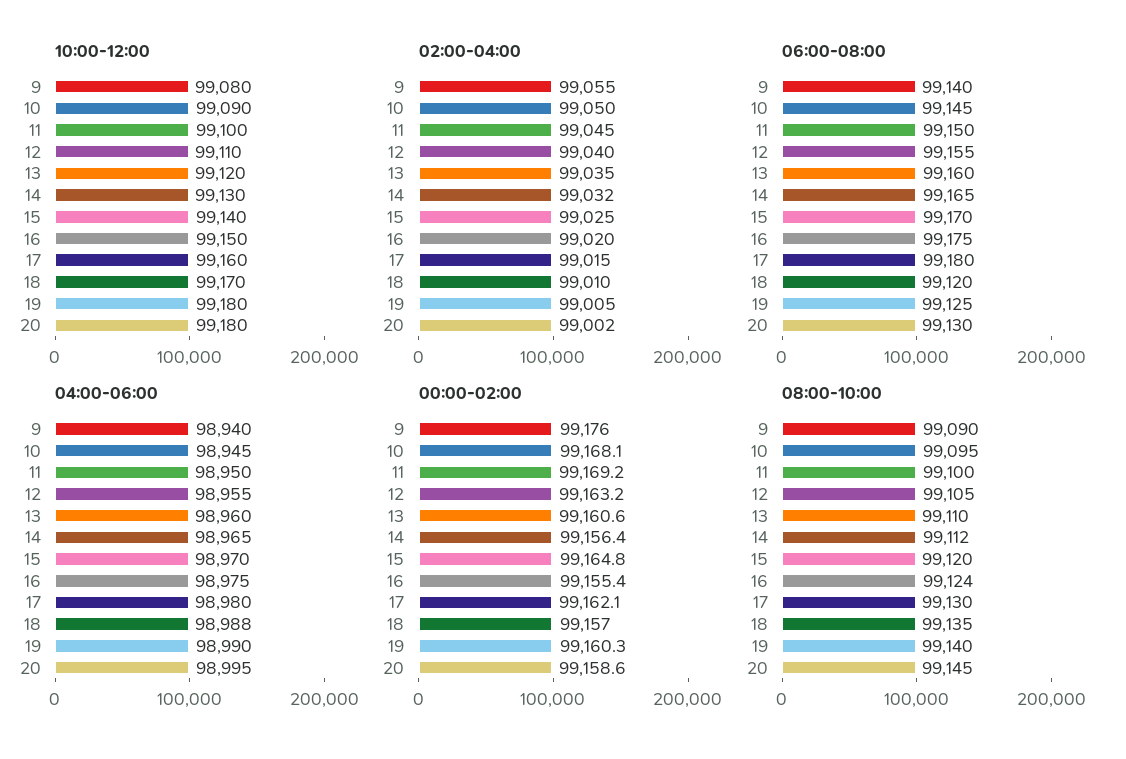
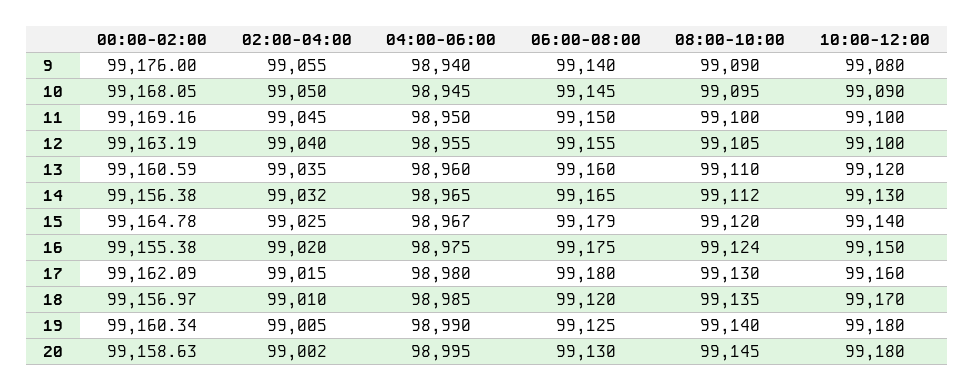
10:00-12:00, 12: 99110 -> 99100
06:00-08:00, 15: 99170 -> 99179
04:00-06:00, 15: 98970 -> 98967
04:00-06:00, 18: 98988 -> 98985

